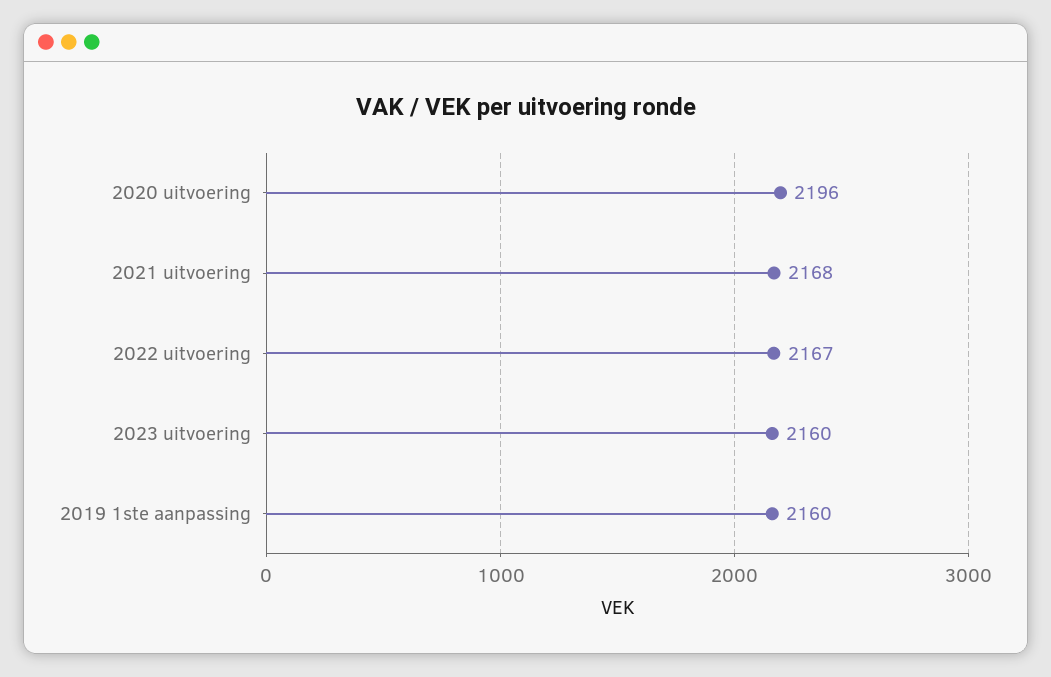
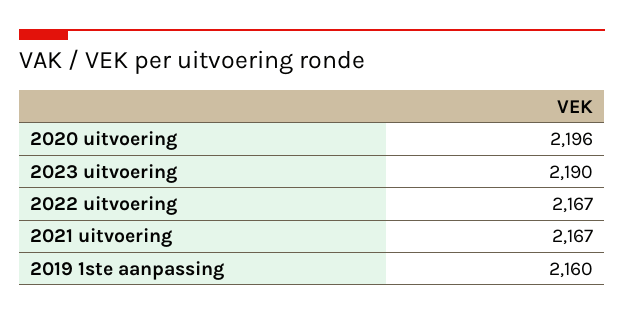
2021 uitvoering: 2168 -> 2167
2023 uitvoering: 2160 -> 2190

